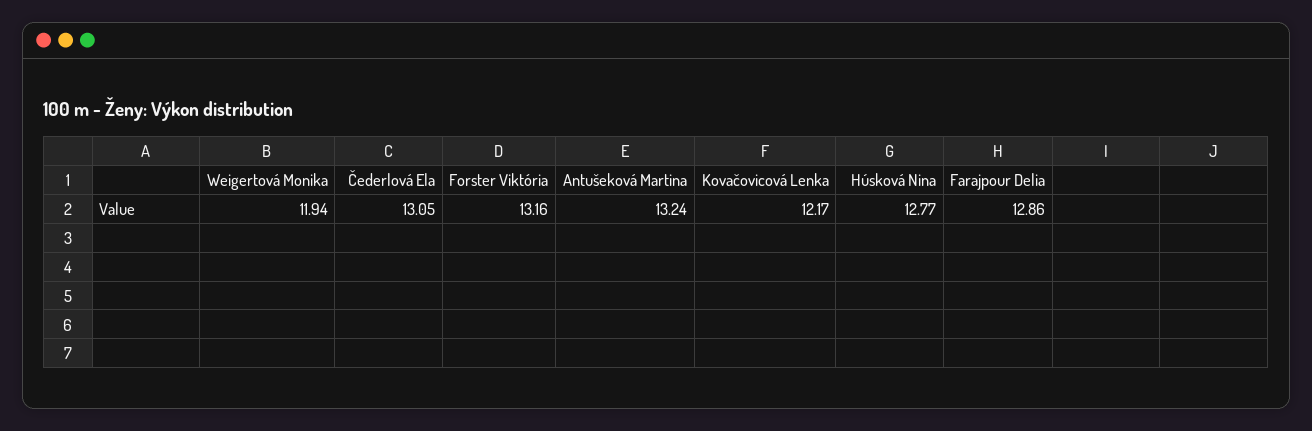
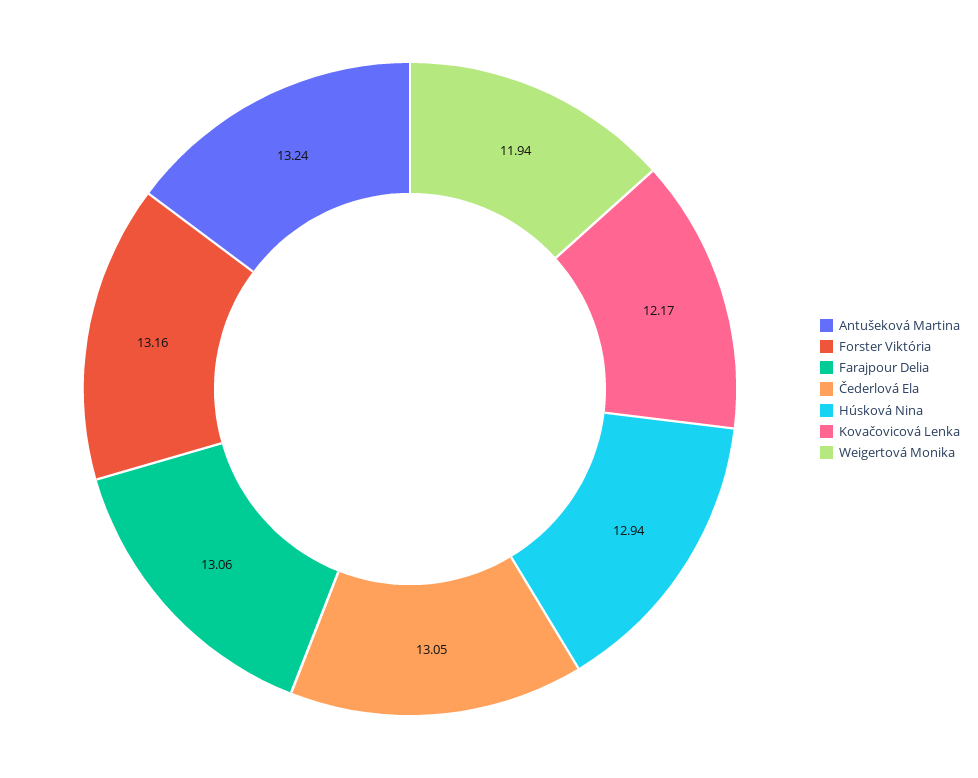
Húsková Nina: 12.77 -> 12.94
Farajpour Delia: 12.86 -> 13.06

